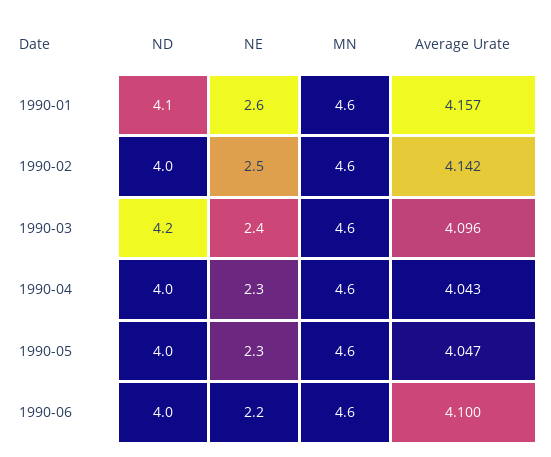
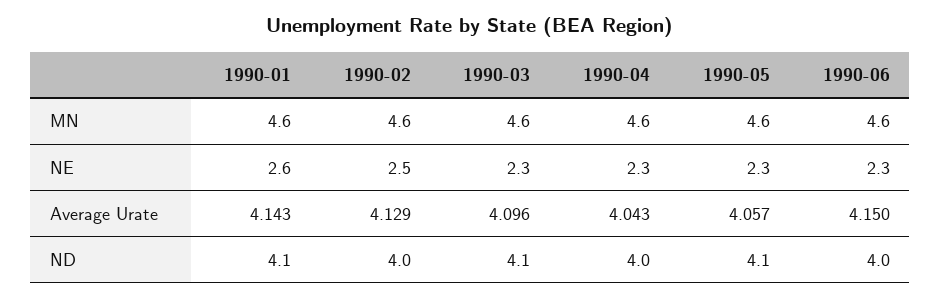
Average Urate, 1990-01: 4.157 -> 4.143
Average Urate, 1990-02: 4.142 -> 4.129
ND, 1990-03: 4.2 -> 4.1
NE, 1990-03: 2.4 -> 2.3
ND, 1990-05: 4 -> 4.1
Average Urate, 1990-05: 4.047 -> 4.057
NE, 1990-06: 2.2 -> 2.3
Average Urate, 1990-06: 4.1 -> 4.15

